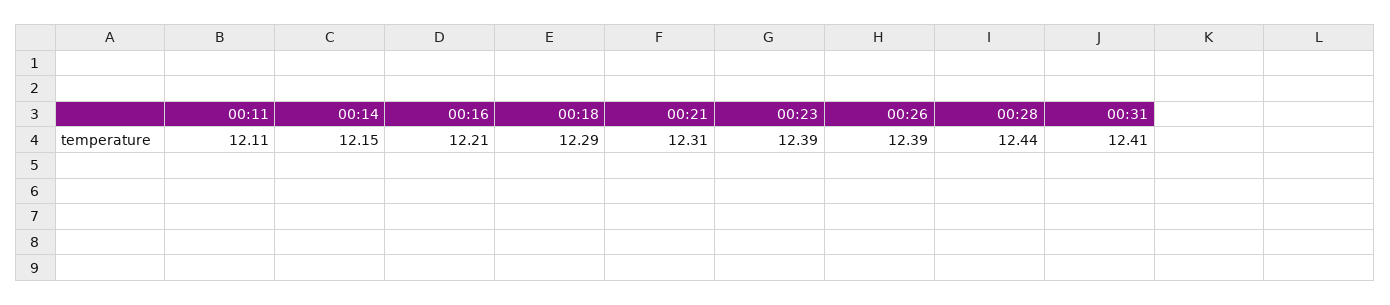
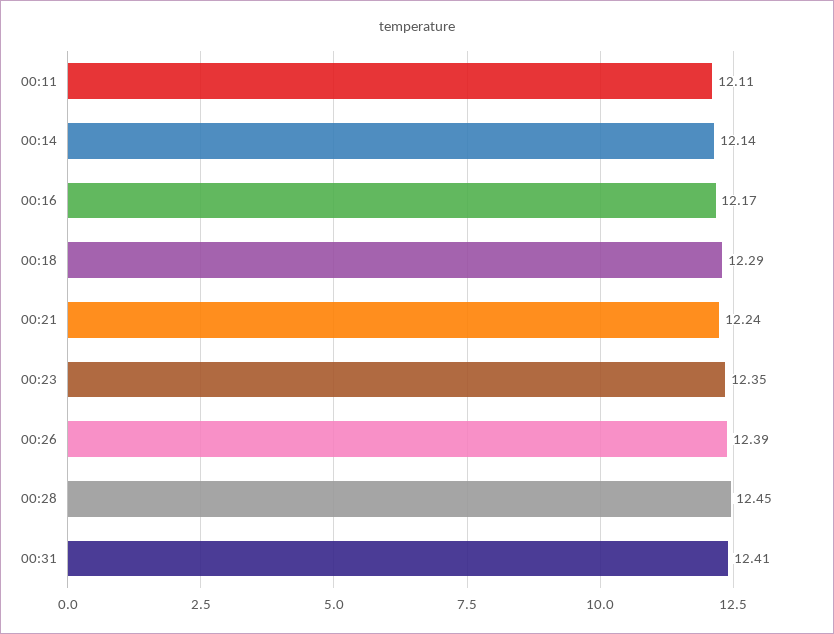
00:14: 12.15 -> 12.14
00:16: 12.21 -> 12.17
00:21: 12.31 -> 12.24
00:23: 12.39 -> 12.35
00:28: 12.44 -> 12.45

